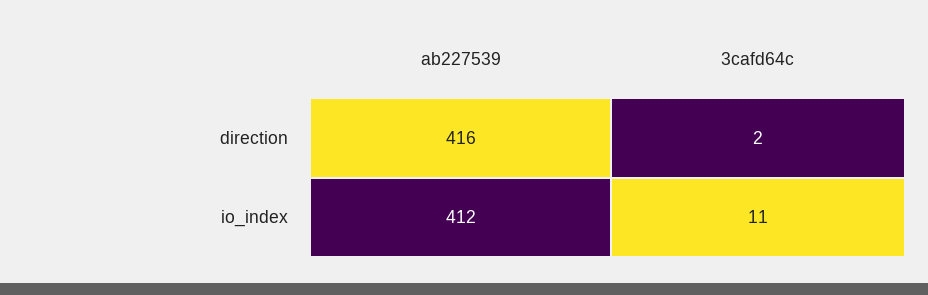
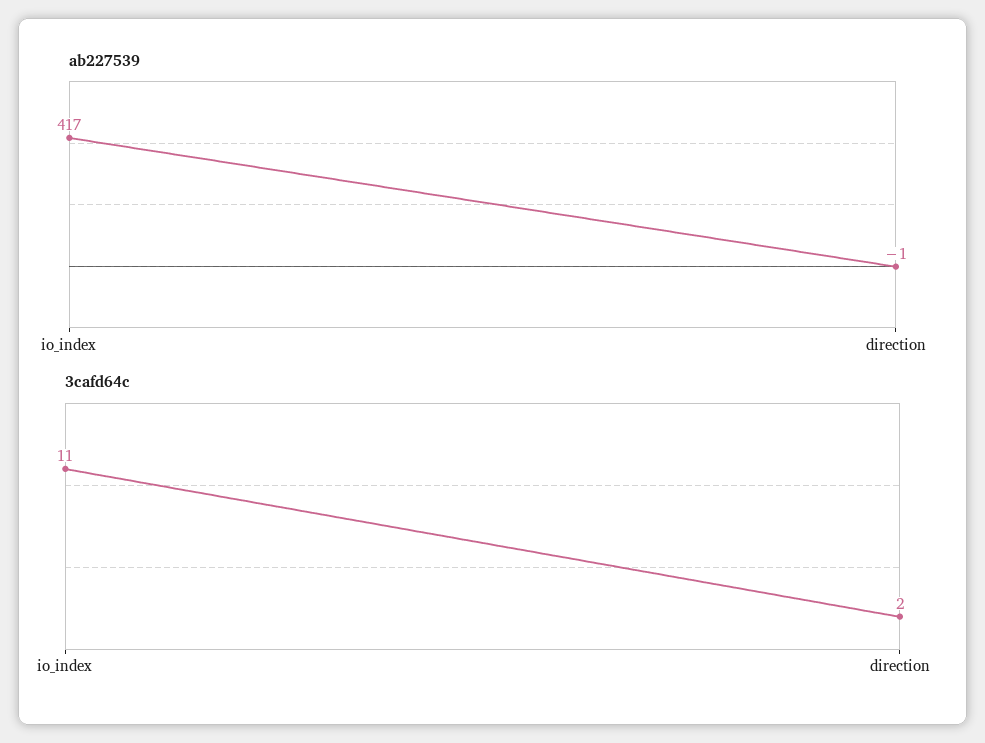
ab227539, direction: 416 -> -1
ab227539, io_index: 412 -> 417

